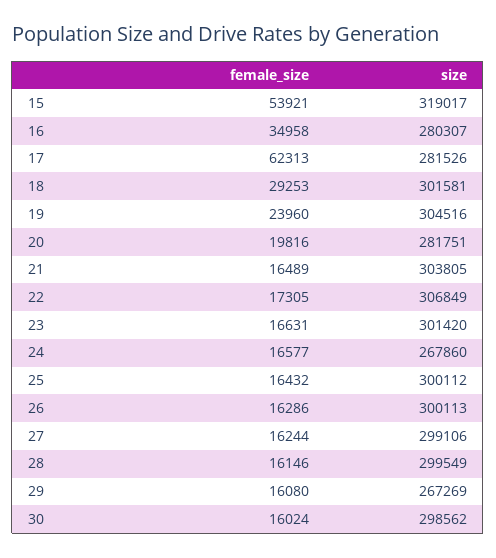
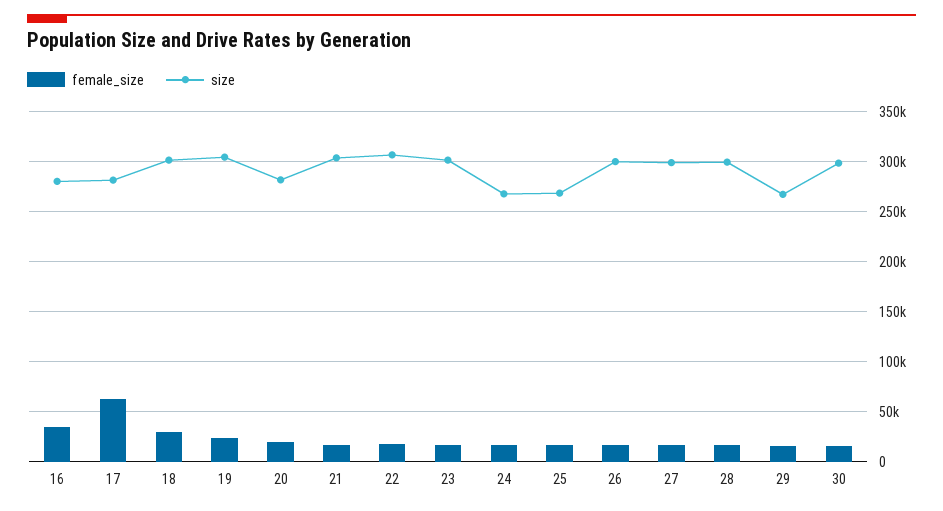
female_size, 15: 53921 -> none
size, 15: 319017 -> none
size, 25: 300112 -> 270000

